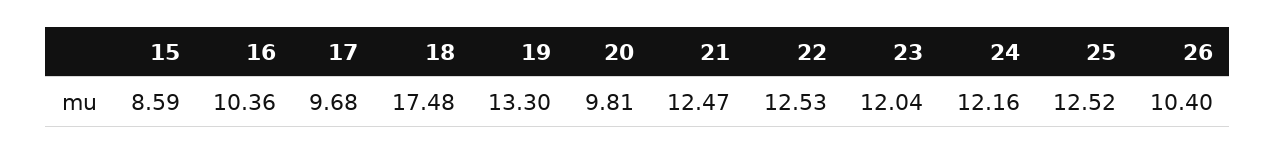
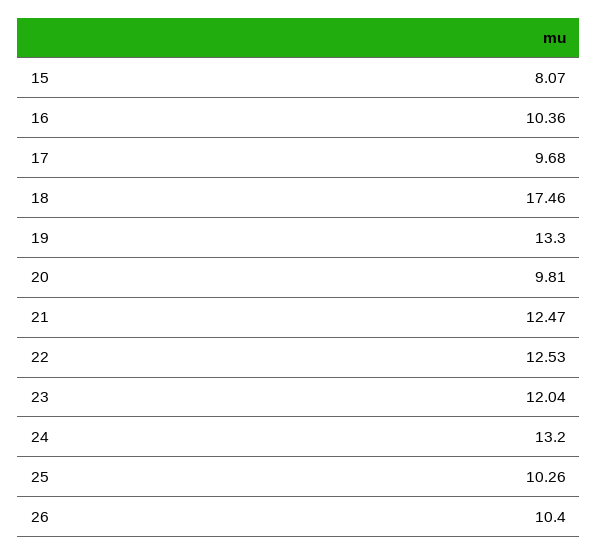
15: 8.59 -> 8.07
18: 17.48 -> 17.46
24: 12.16 -> 13.2
25: 12.52 -> 10.26

